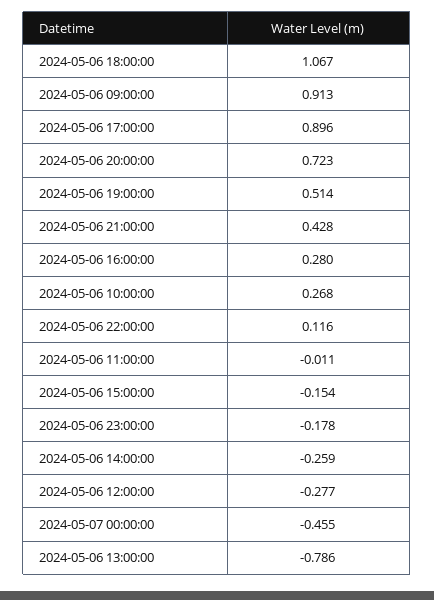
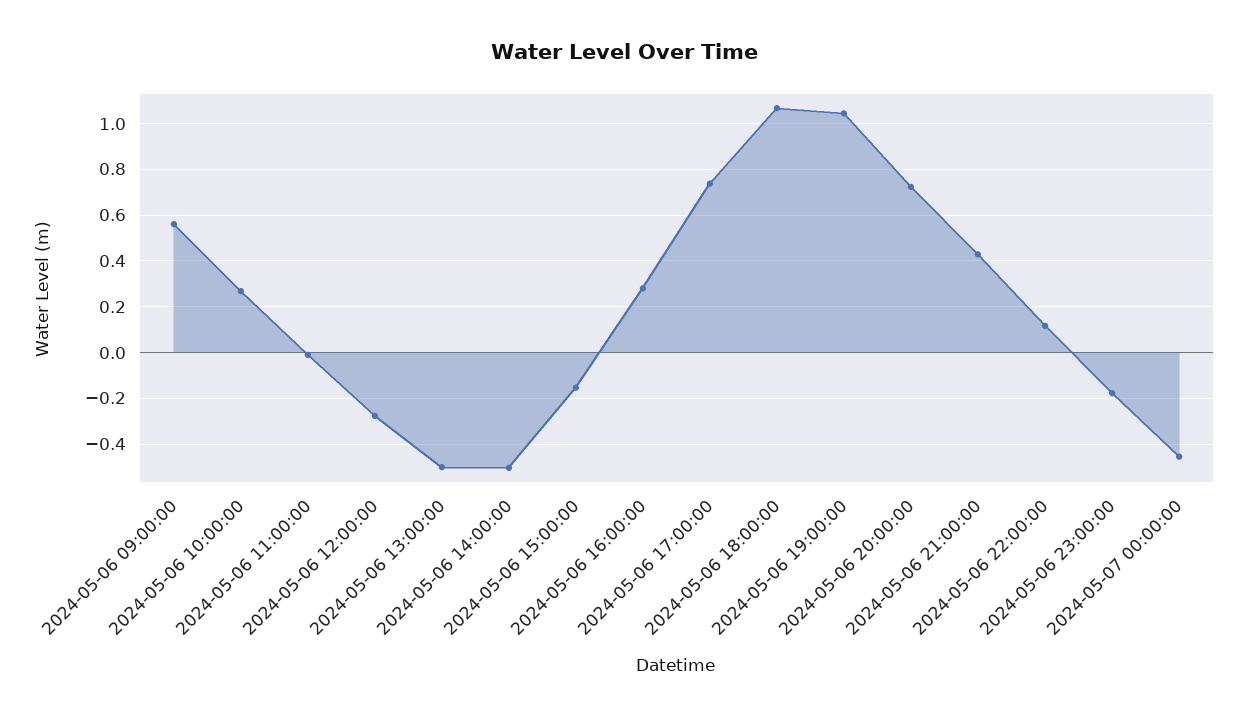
2024-05-06 09:00:00: 0.913 -> 0.55
2024-05-06 17:00:00: 0.896 -> 0.75
2024-05-06 19:00:00: 0.514 -> 1.05
2024-05-06 14:00:00: -0.259 -> -0.5
2024-05-06 13:00:00: -0.786 -> -0.5

